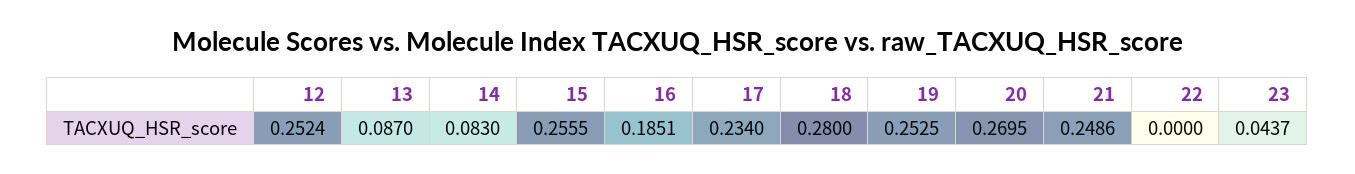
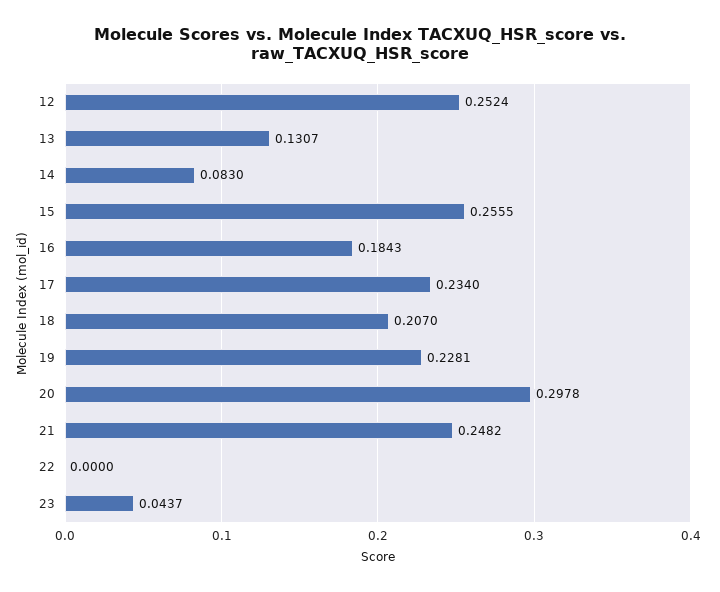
13: 0.087 -> 0.1307
16: 0.1851 -> 0.1843
18: 0.28 -> 0.207
19: 0.2525 -> 0.2281
20: 0.2695 -> 0.2978
21: 0.2486 -> 0.2482

